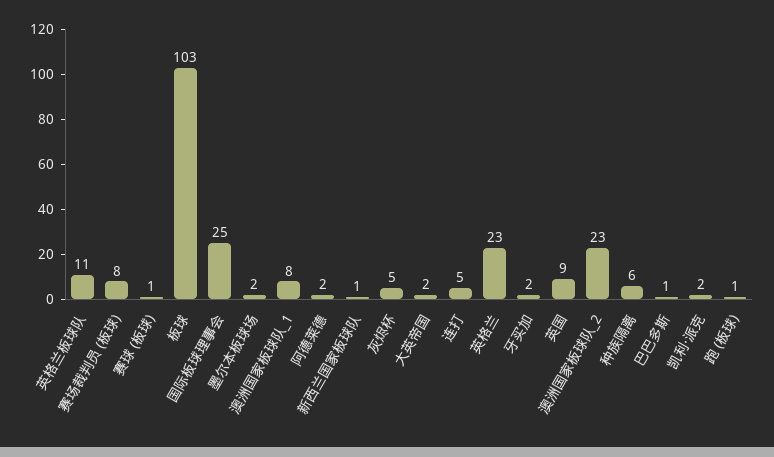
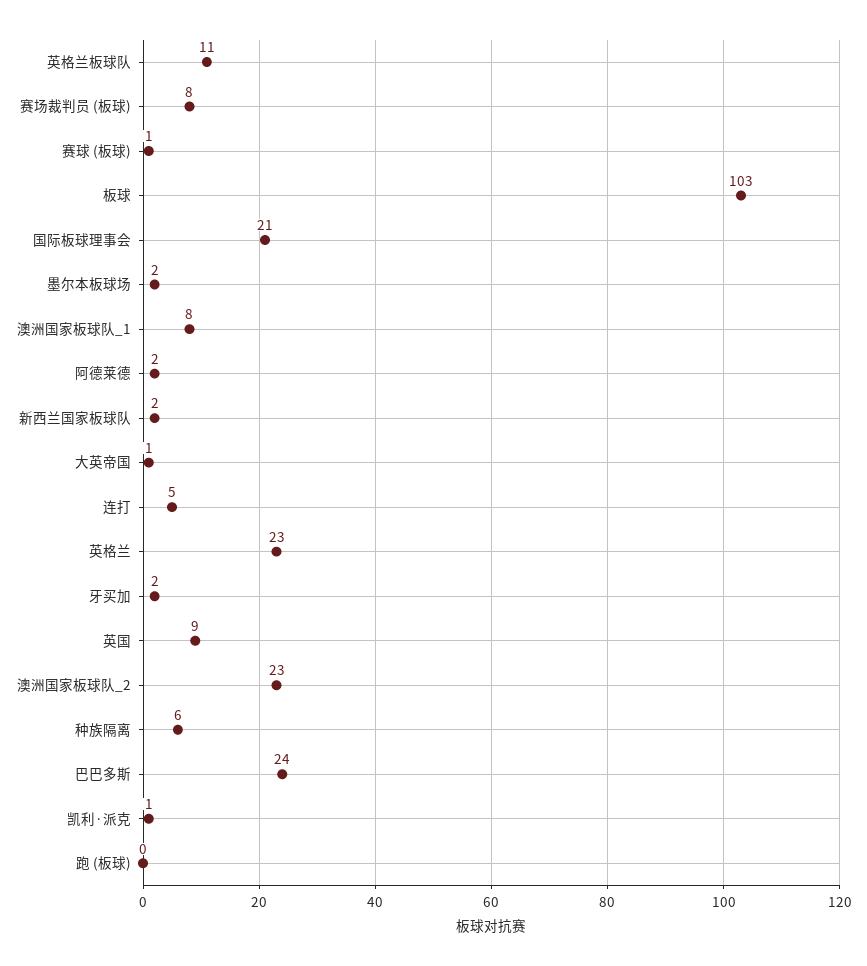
国际板球理事会: 25 -> 21
新西兰国家板球队: 1 -> 2
灰烬杯: 5 -> none
大英帝国: 2 -> 1
巴巴多斯: 1 -> 24
凯利·派克: 2 -> 1
跑 (板球): 1 -> 0

